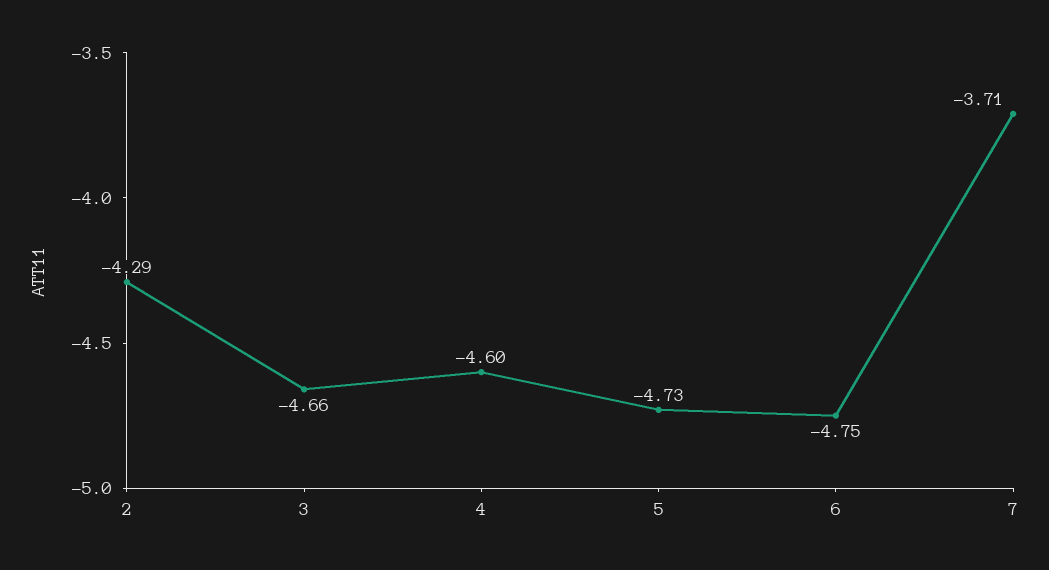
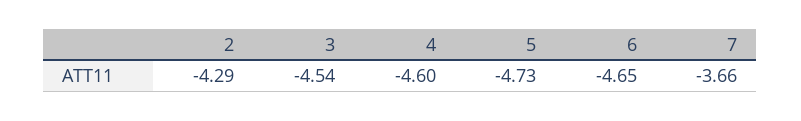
3: -4.66 -> -4.54
6: -4.75 -> -4.65
7: -3.71 -> -3.66

